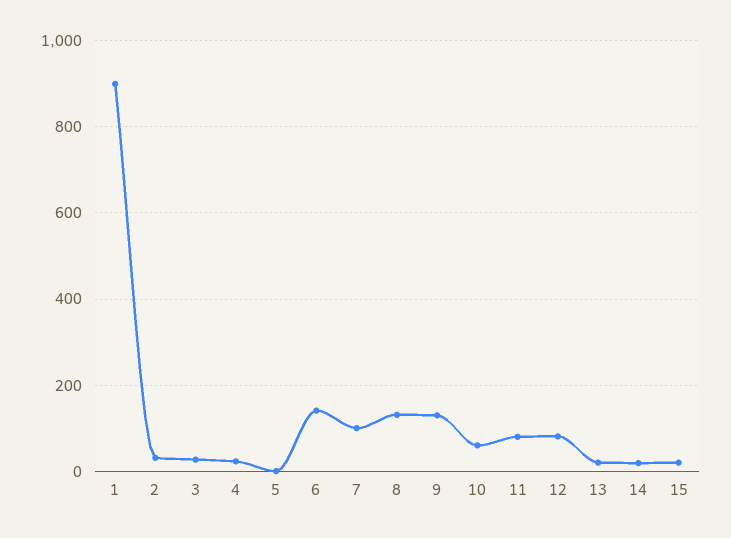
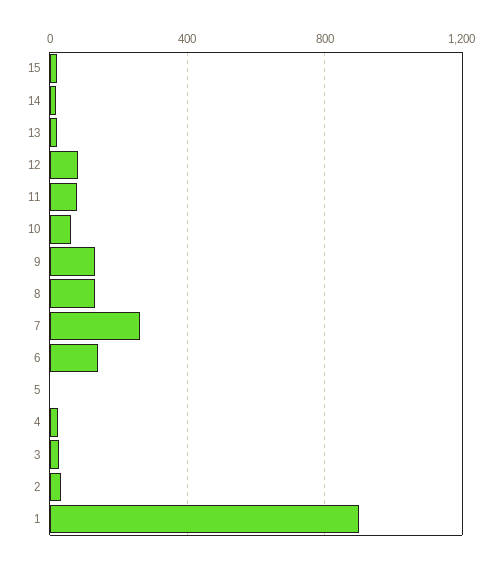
7: 100 -> 250

